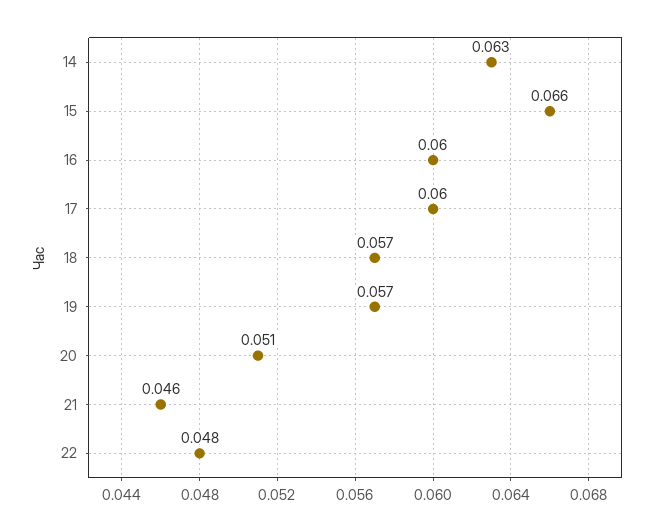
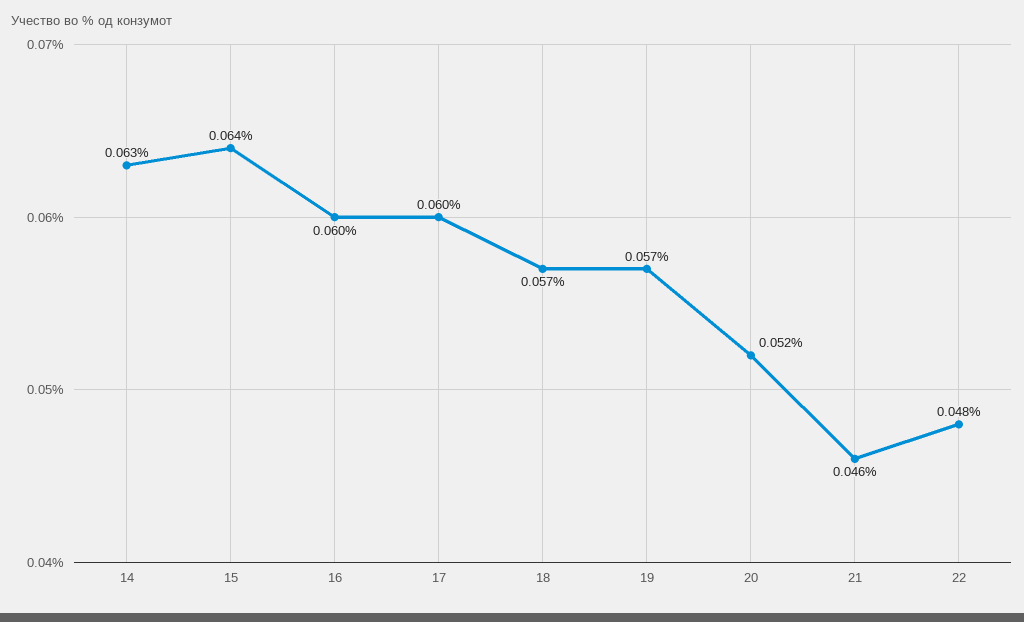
15: 0.066 -> 0.064
20: 0.051 -> 0.052

